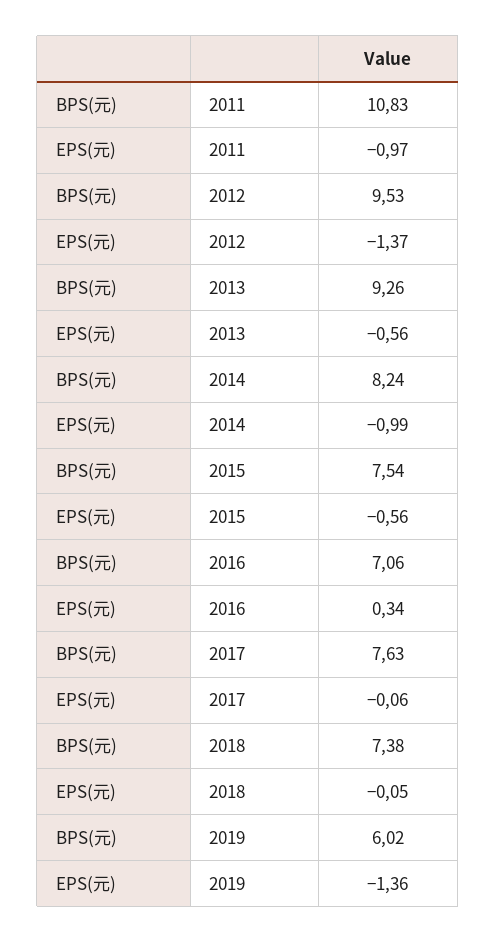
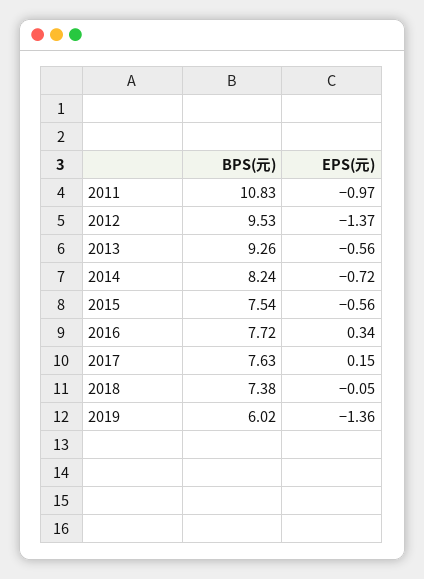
EPS(元), 2014: -0.99 -> -0.72
BPS(元), 2016: 7.06 -> 7.72
EPS(元), 2017: -0.06 -> 0.15

